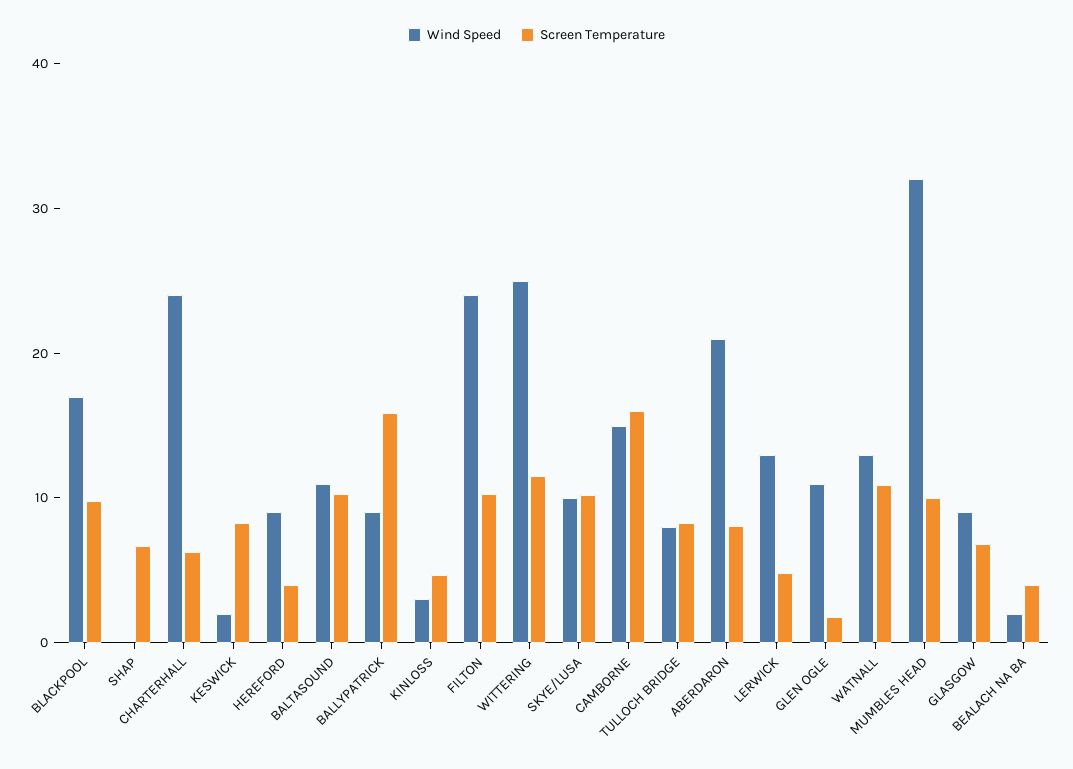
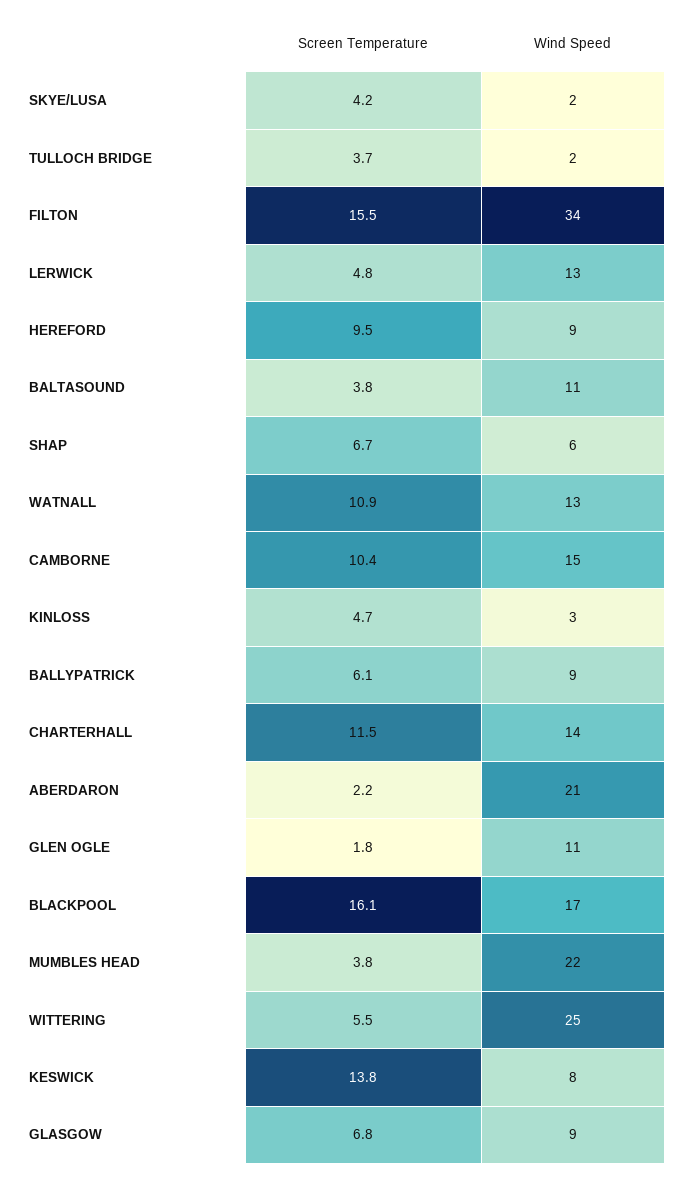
Screen Temperature, BLACKPOOL: 10 -> 16.1
Wind Speed, SHAP: 0 -> 6
Wind Speed, CHARTERHALL: 24 -> 14
Screen Temperature, CHARTERHALL: 6 -> 11.5
Wind Speed, KESWICK: 2 -> 8
Screen Temperature, KESWICK: 8 -> 13.8
Screen Temperature, HEREFORD: 4 -> 9.5
Screen Temperature, BALTASOUND: 10 -> 3.8
Screen Temperature, BALLYPATRICK: 16 -> 6.1
Wind Speed, FILTON: 24 -> 34
Screen Temperature, FILTON: 10 -> 15.5
Screen Temperature, WITTERING: 12 -> 5.5
Wind Speed, SKYE/LUSA: 10 -> 2
Screen Temperature, SKYE/LUSA: 10 -> 4.2
Screen Temperature, CAMBORNE: 16 -> 10.4
Wind Speed, TULLOCH BRIDGE: 8 -> 2
Screen Temperature, TULLOCH BRIDGE: 8 -> 3.7
Screen Temperature, ABERDARON: 8 -> 2.2
Wind Speed, MUMBLES HEAD: 32 -> 22
Screen Temperature, MUMBLES HEAD: 10 -> 3.8
Wind Speed, BEALACH NA BA: 2 -> none
Screen Temperature, BEALACH NA BA: 4 -> none

